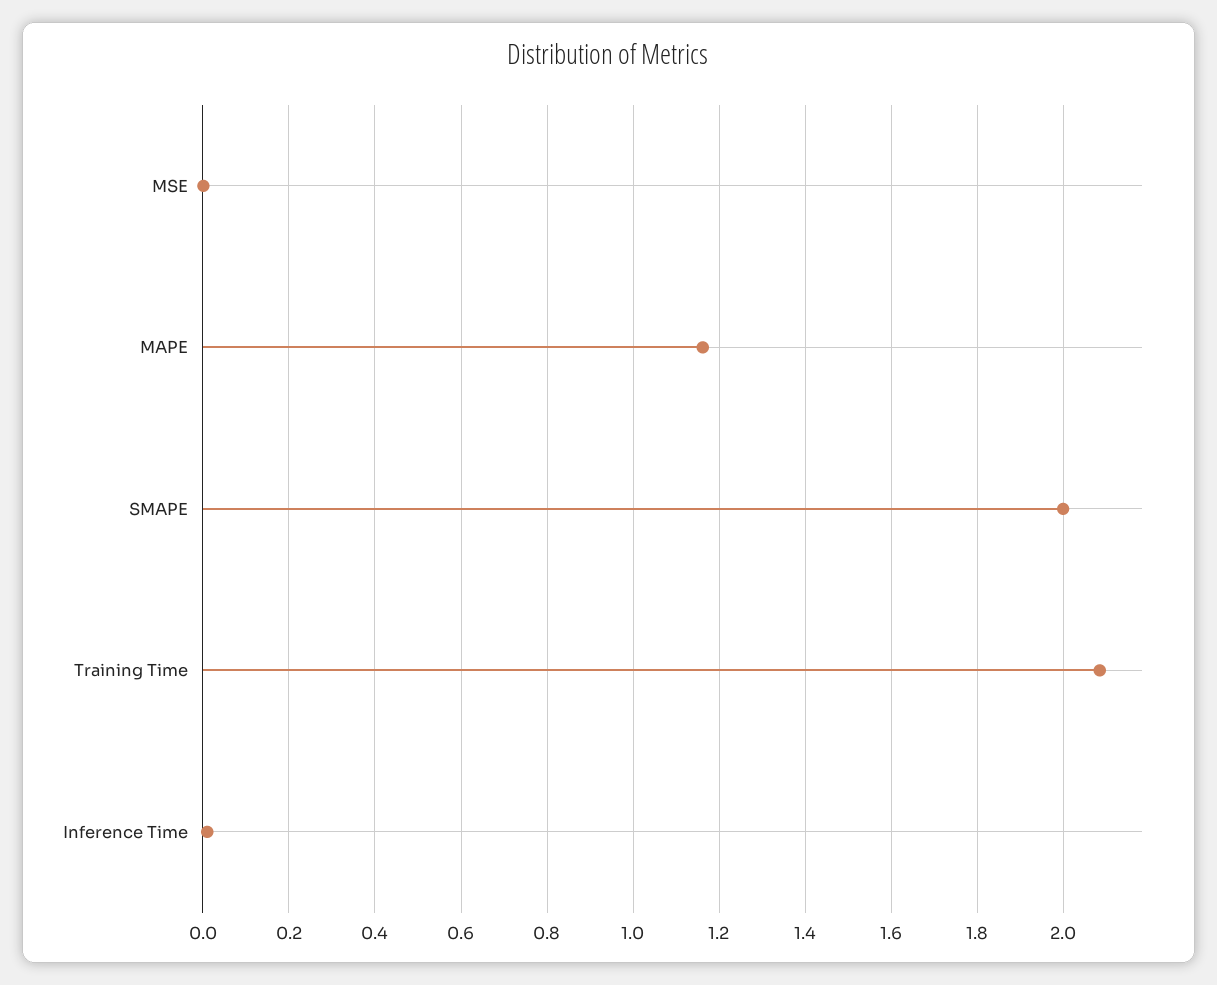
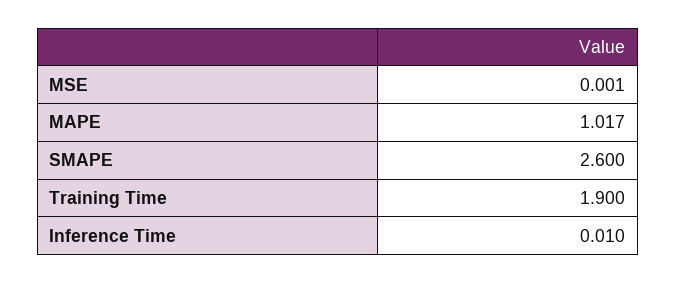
MAPE: 1.16 -> 1.017
SMAPE: 2 -> 2.6
Training Time: 2.08 -> 1.9

